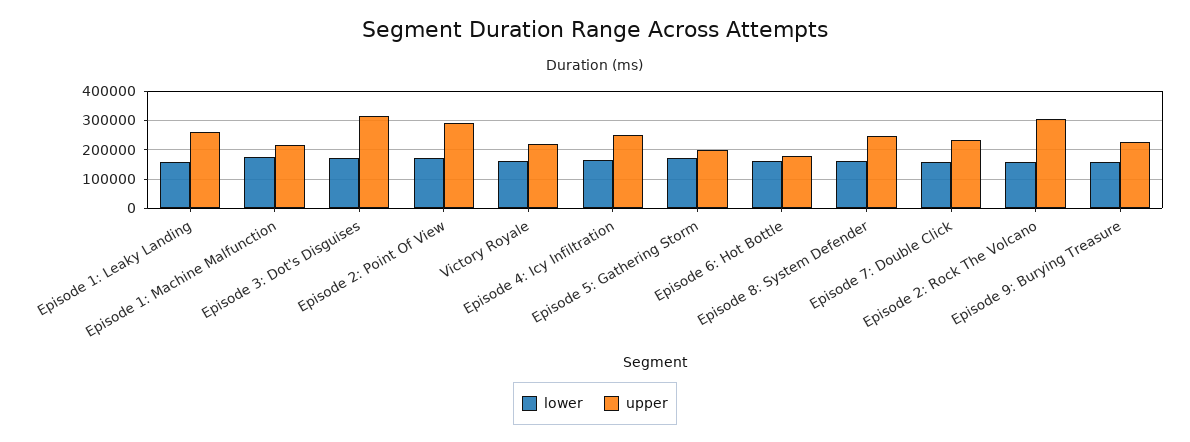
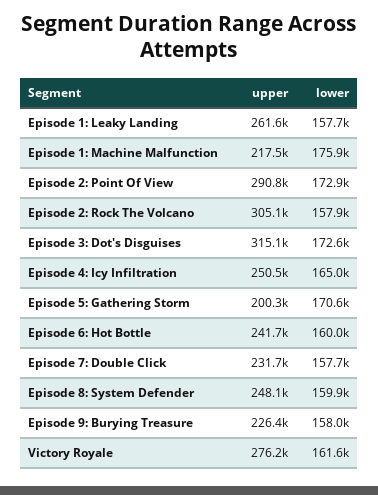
upper, Victory Royale: 225000 -> 276200
upper, Episode 6: Hot Bottle: 175000 -> 241700

